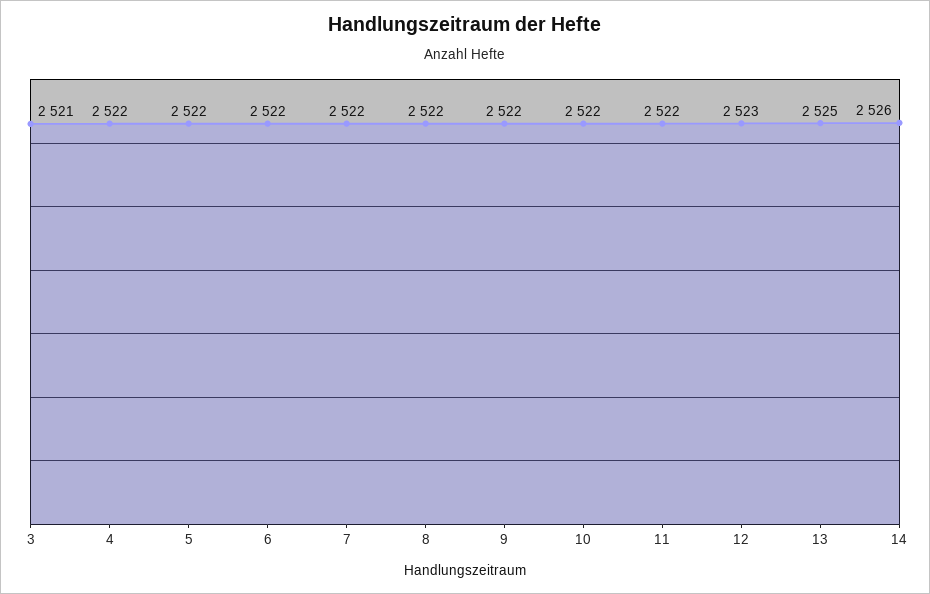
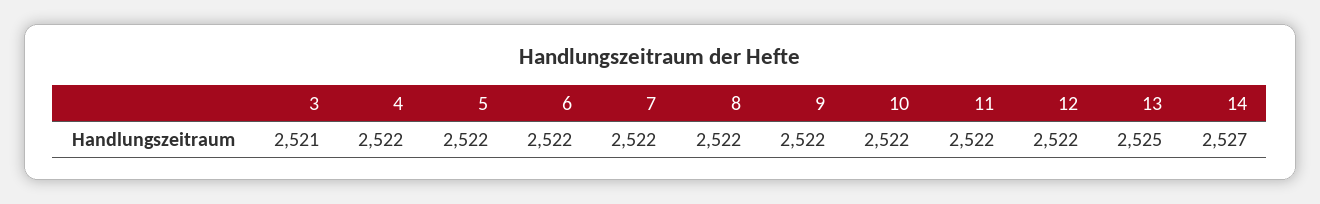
12: 2523 -> 2522
14: 2526 -> 2527

